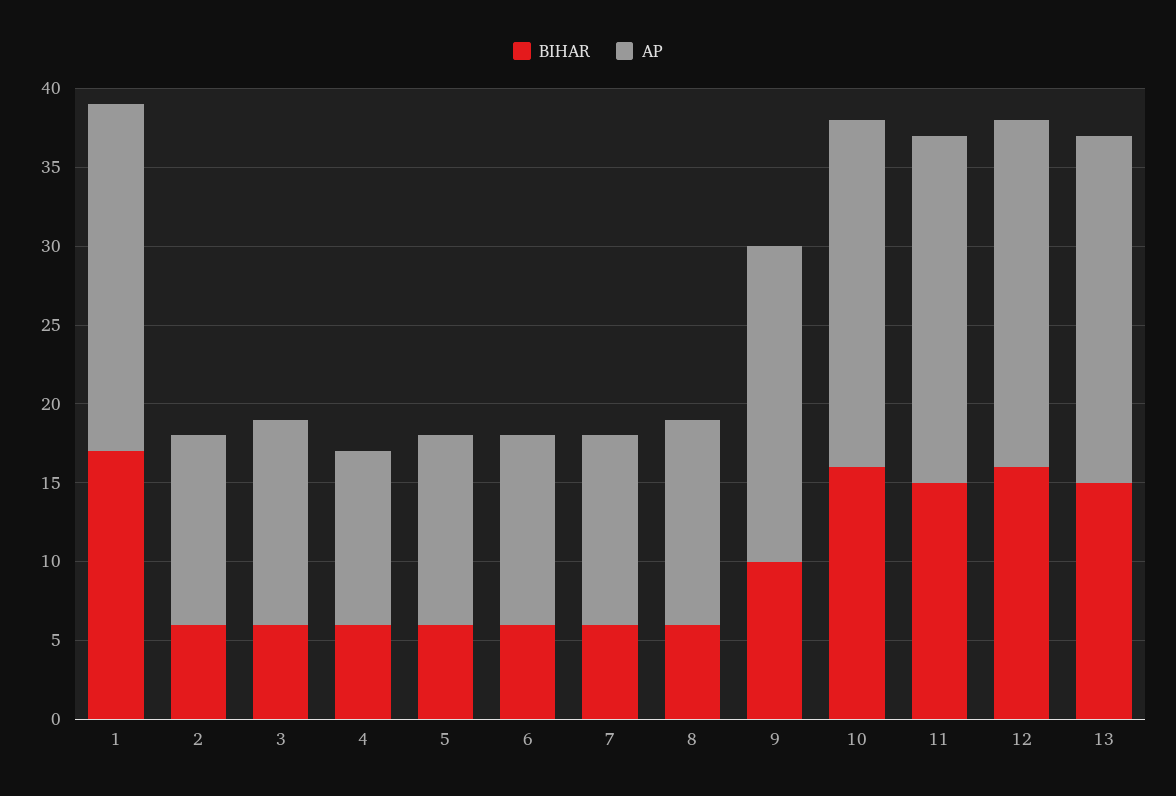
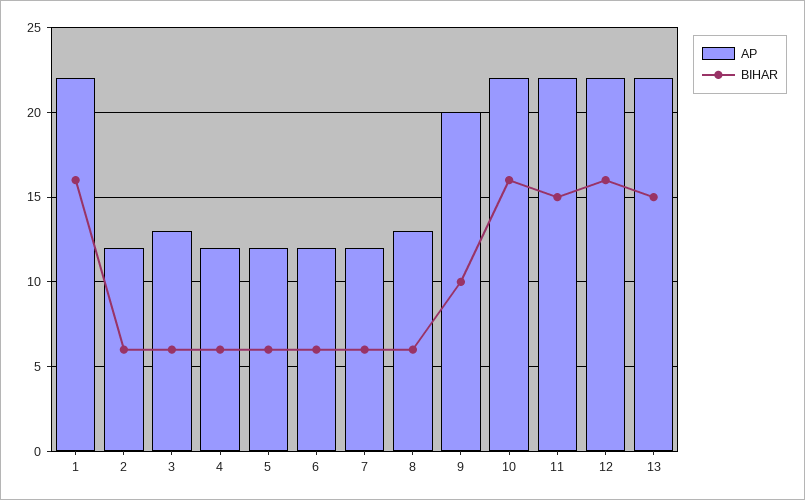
BIHAR, 1: 17 -> 16
AP, 4: 11 -> 12

